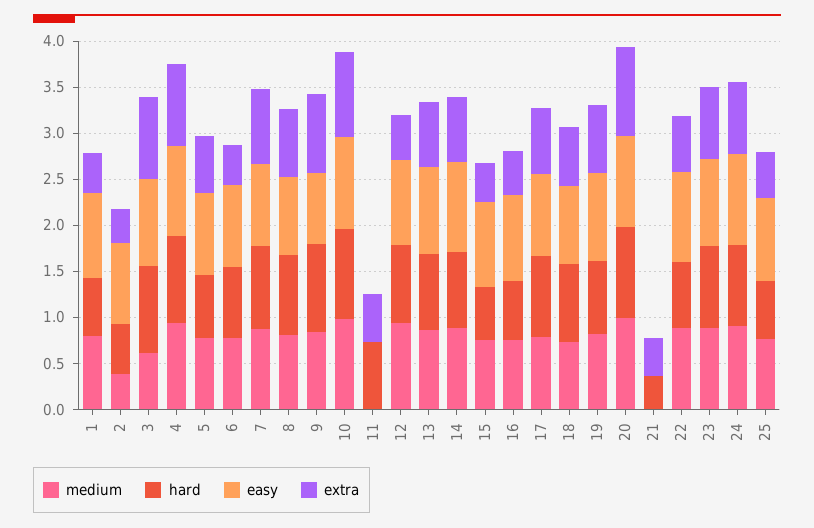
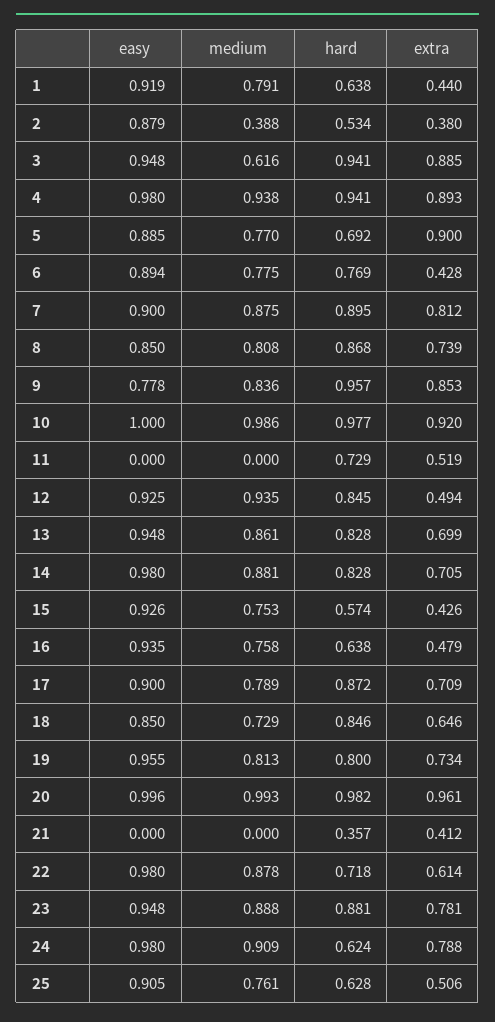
extra, 5: 0.6 -> 0.9
hard, 24: 0.9 -> 0.624

